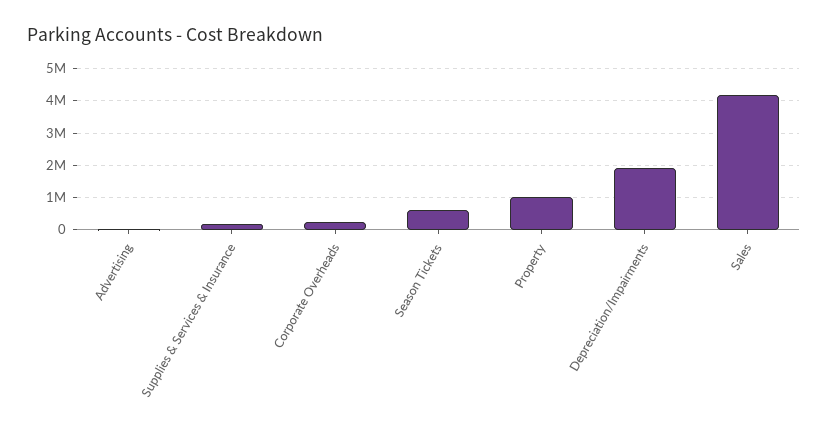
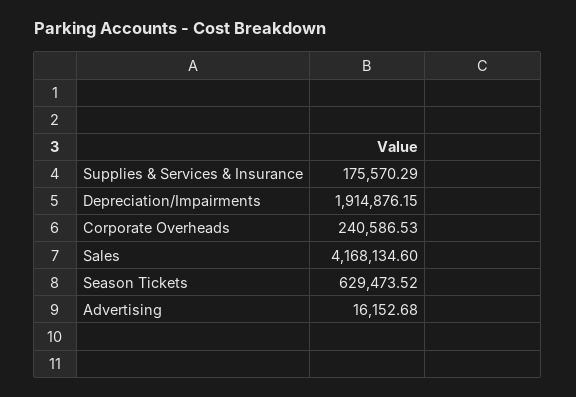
Property: 1000000 -> none

